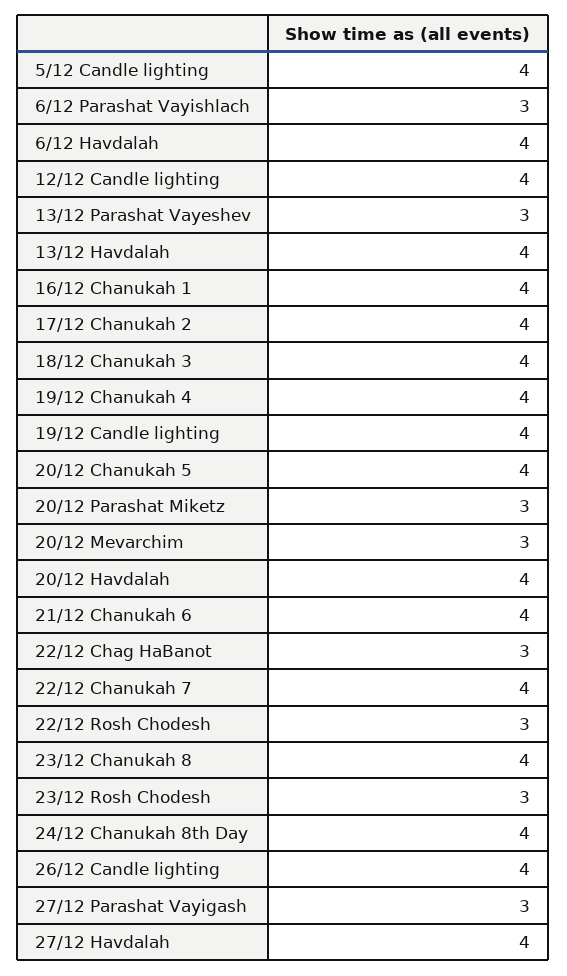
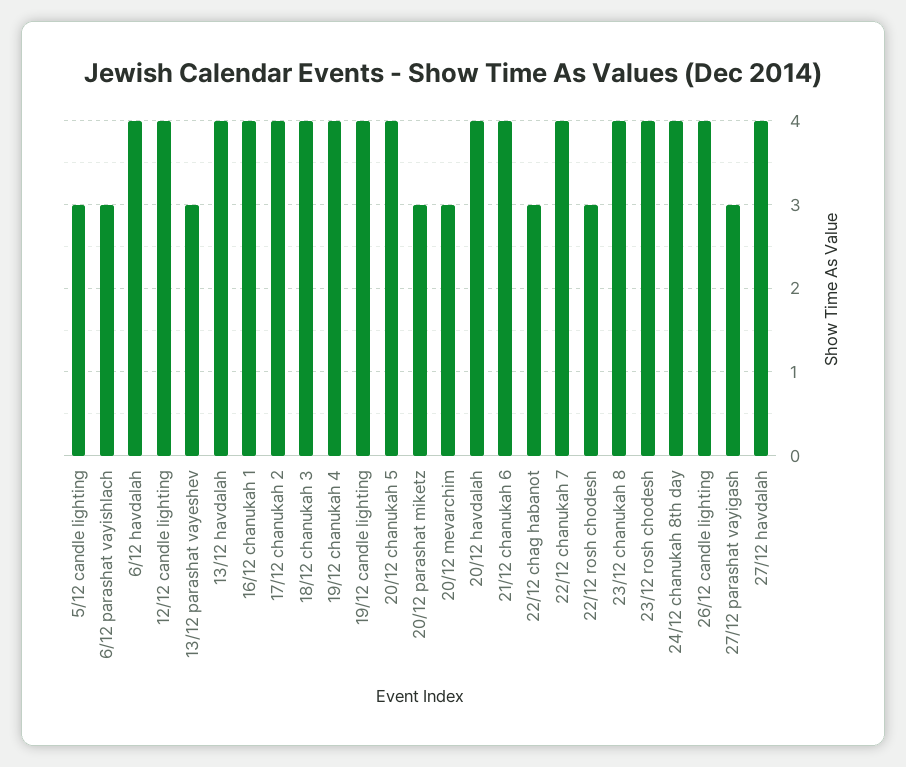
5/12 Candle lighting: 4 -> 3
23/12 Rosh Chodesh: 3 -> 4

